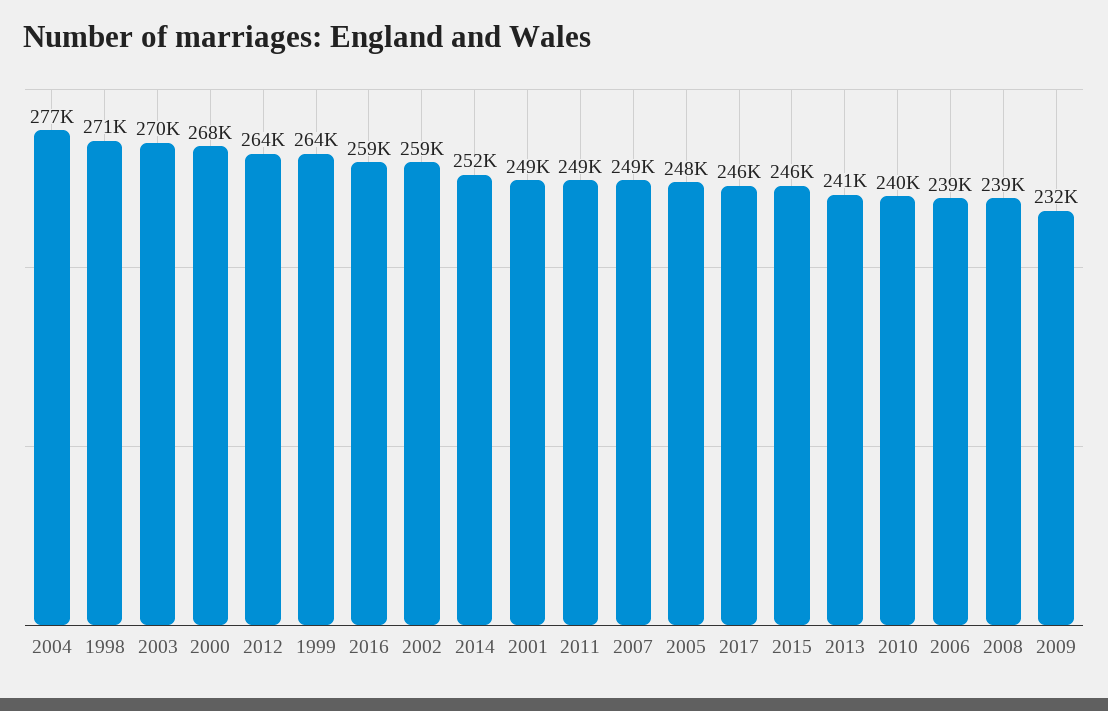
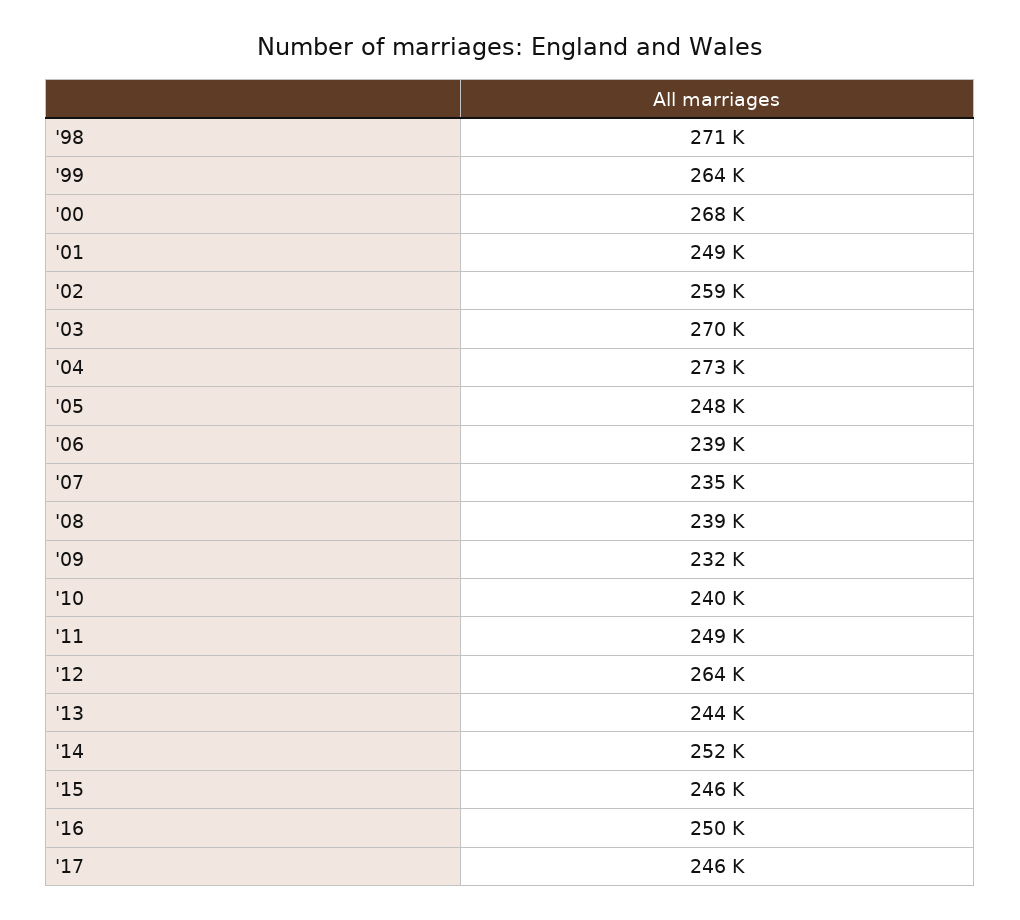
2004: 277000 -> 273000
2016: 259000 -> 250000
2007: 249000 -> 235000
2013: 241000 -> 244000

